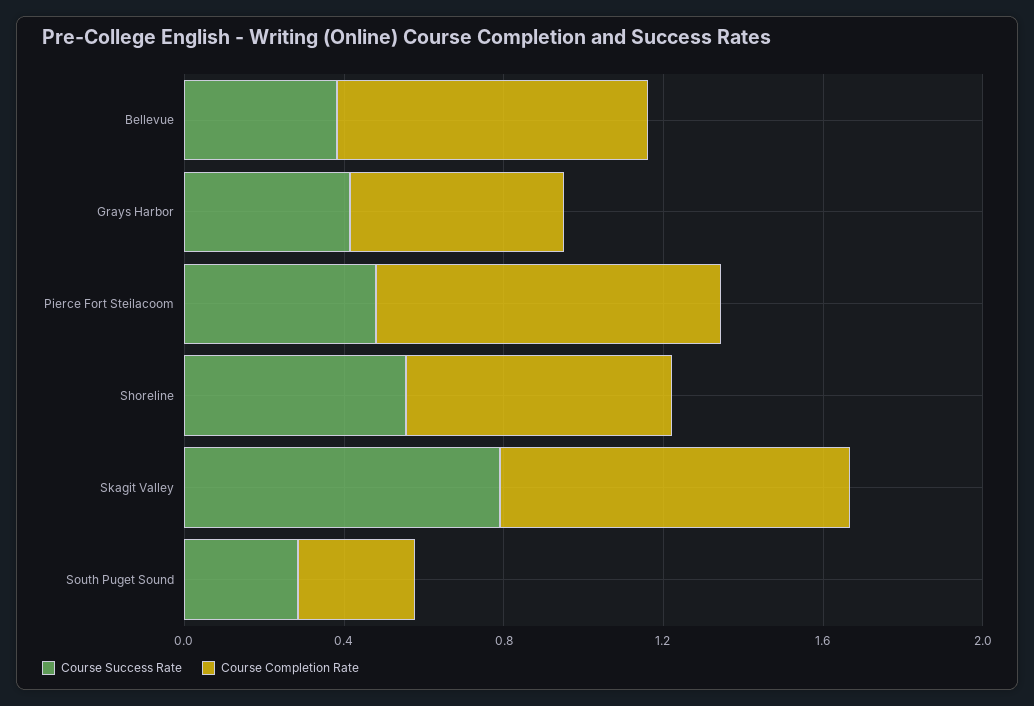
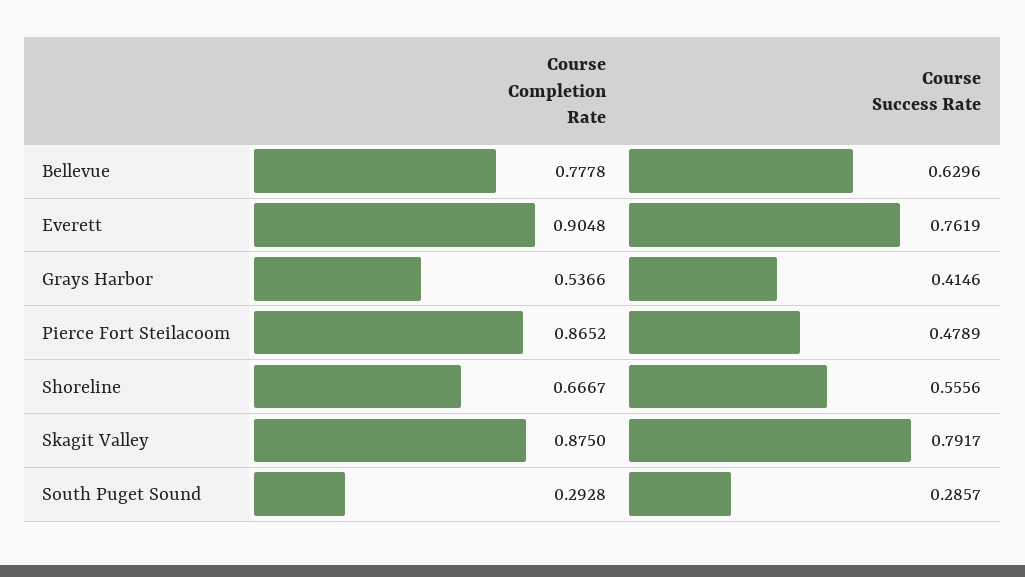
Course Success Rate, Bellevue: 0.4 -> 0.6296
Course Completion Rate, Everett: none -> 0.9048
Course Success Rate, Everett: none -> 0.7619

